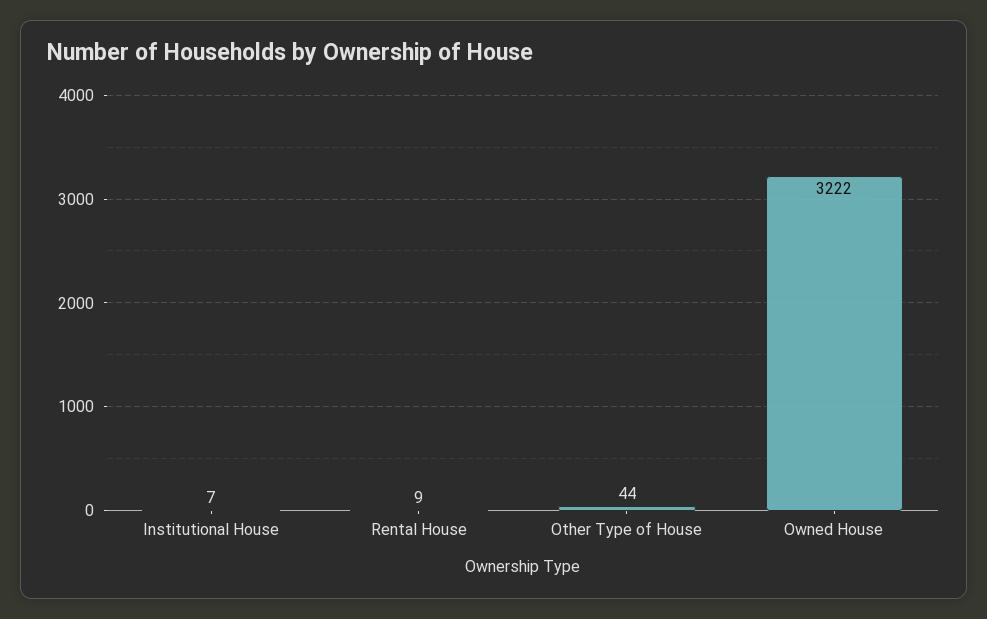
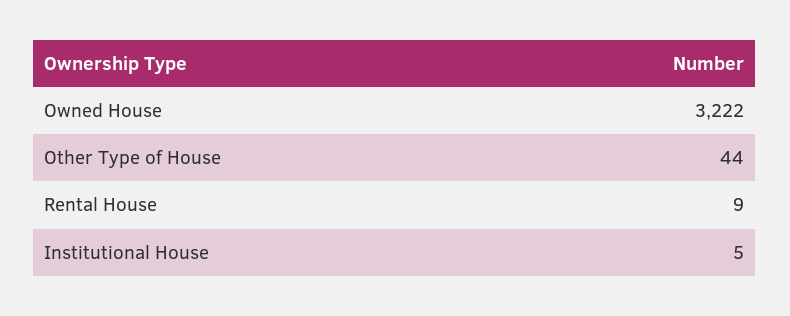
Institutional House: 7 -> 5

